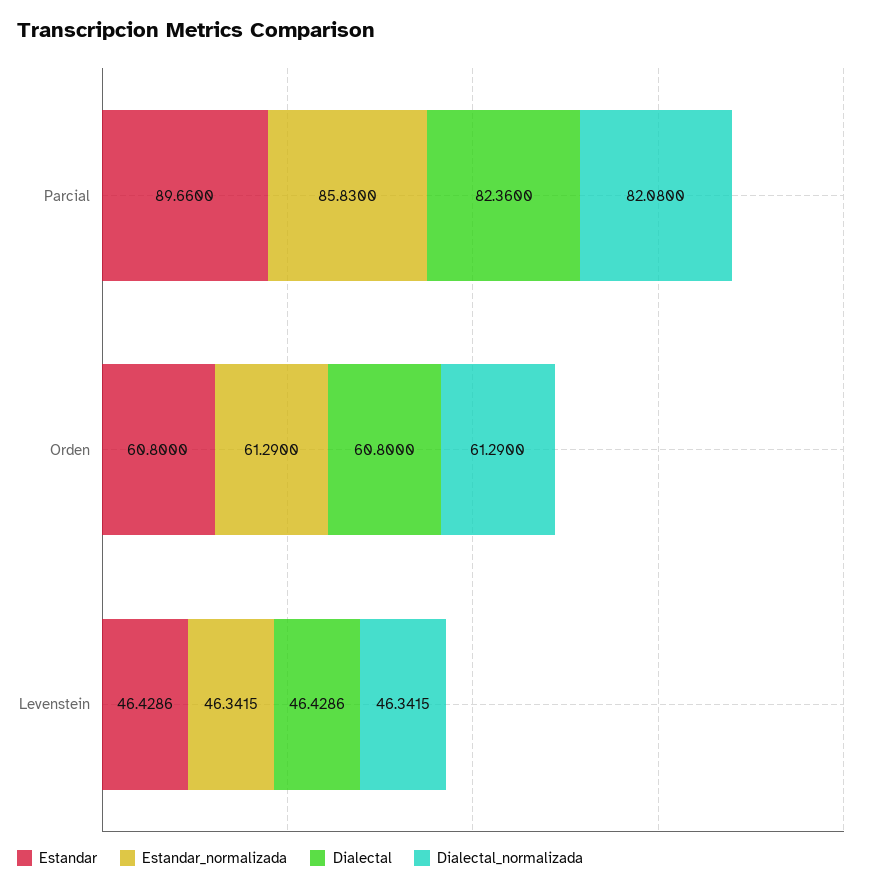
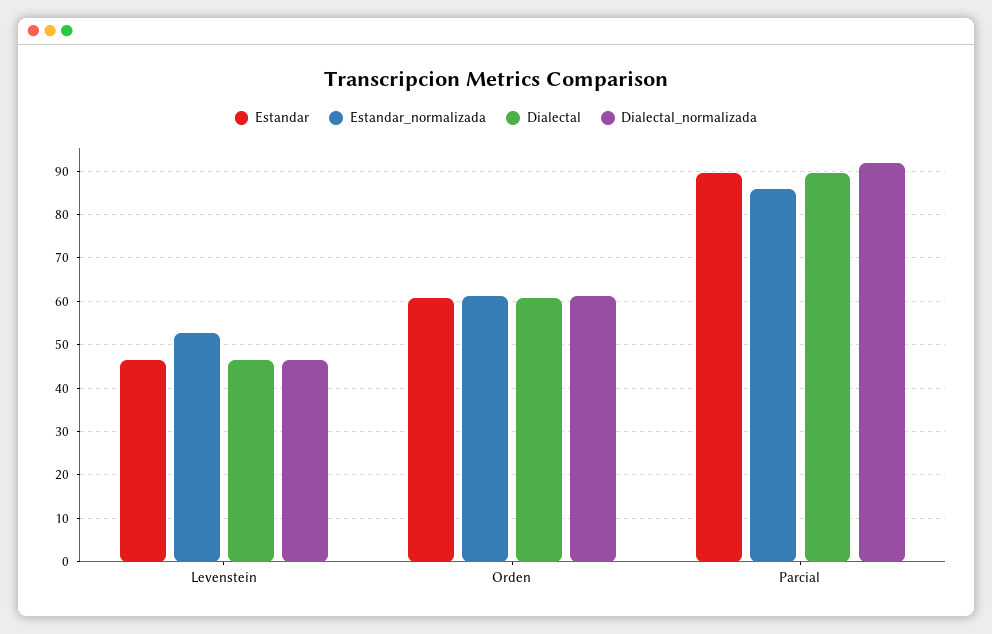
Dialectal, Parcial: 82.36 -> 90
Dialectal_normalizada, Parcial: 82.08 -> 92
Estandar_normalizada, Levenstein: 46.3415 -> 52

